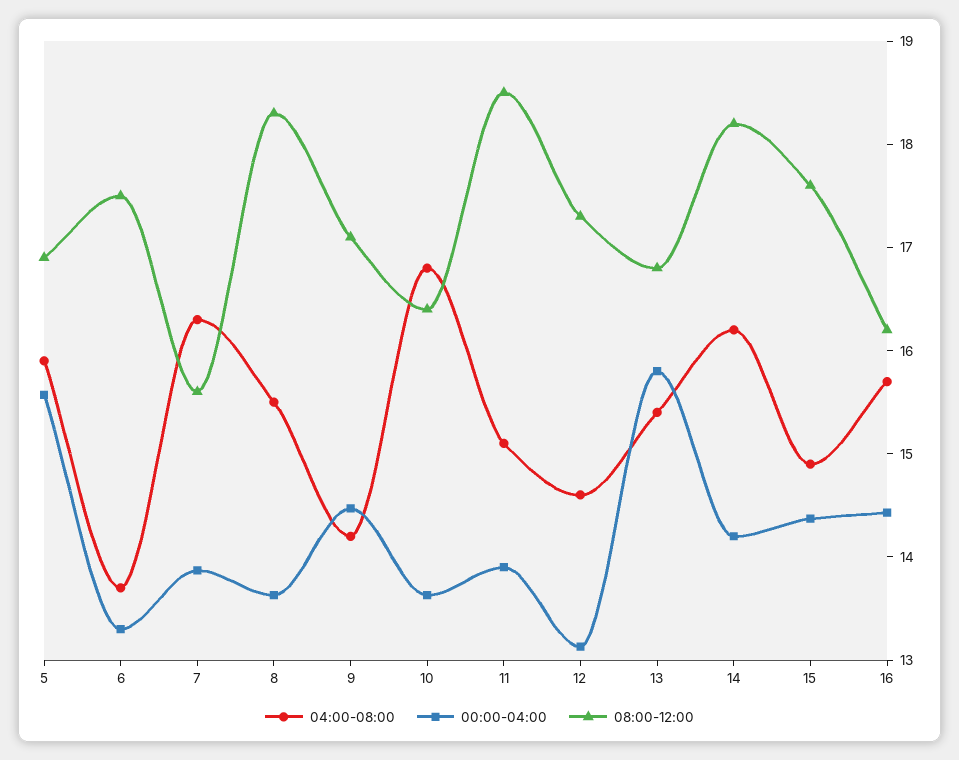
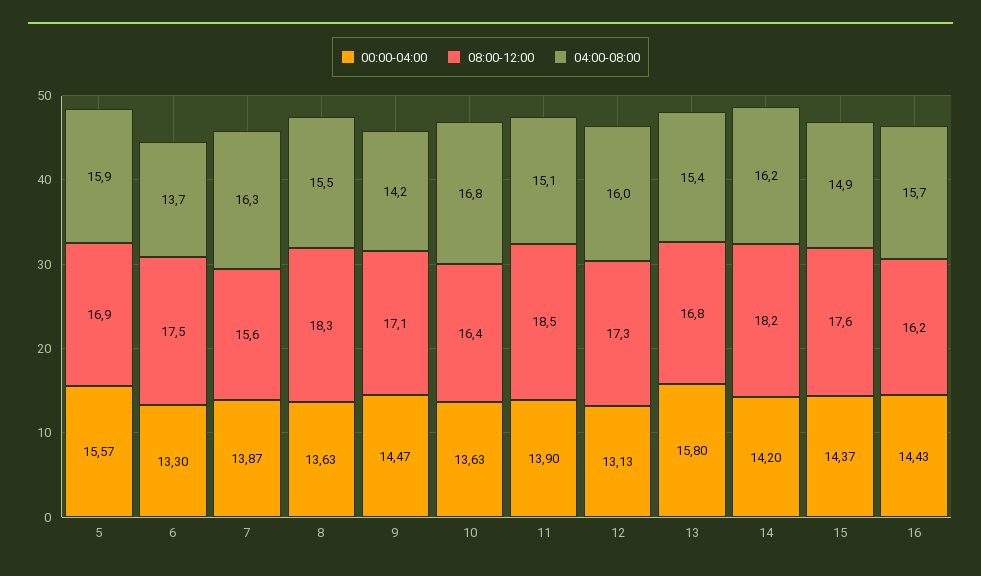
04:00-08:00, 12: 14.6 -> 16

